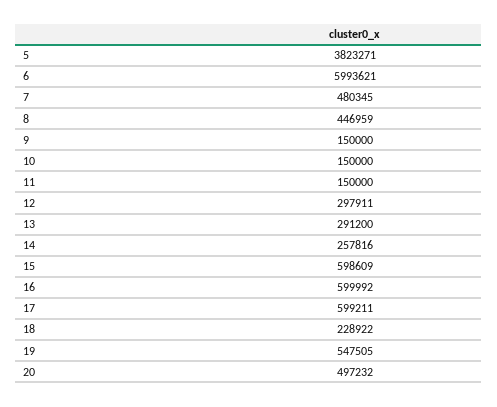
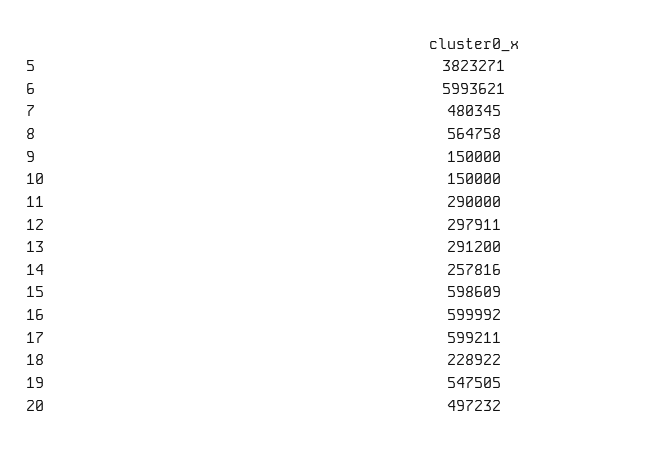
8: 446959 -> 564758
11: 150000 -> 290000

